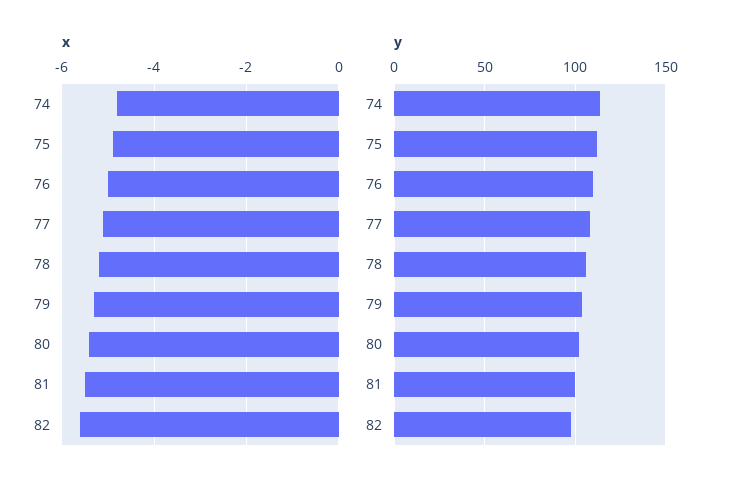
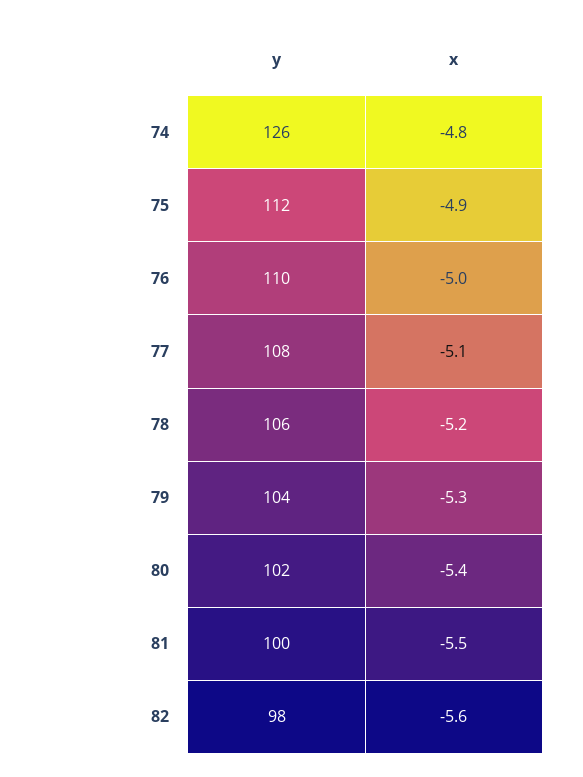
y, 74: 115 -> 126

